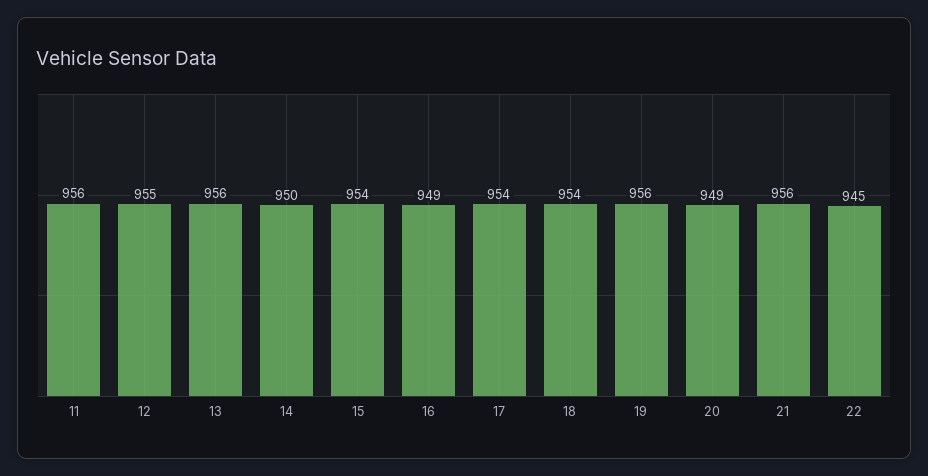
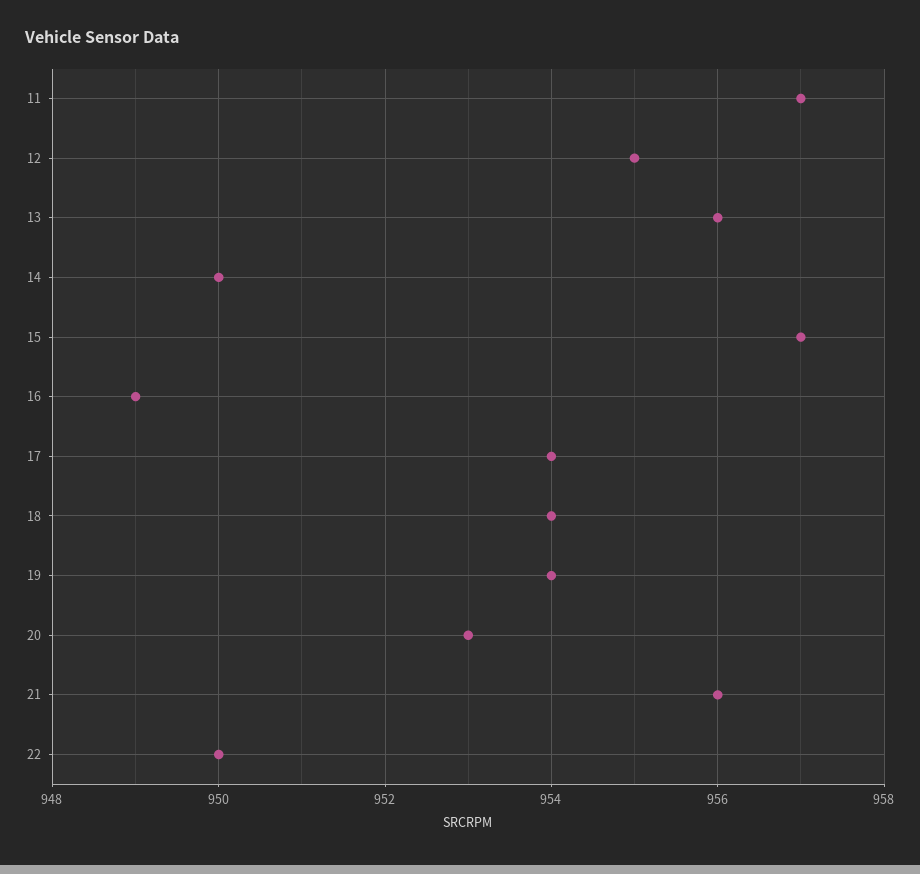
11: 956 -> 957
15: 954 -> 957
19: 956 -> 954
20: 949 -> 953
22: 945 -> 950

